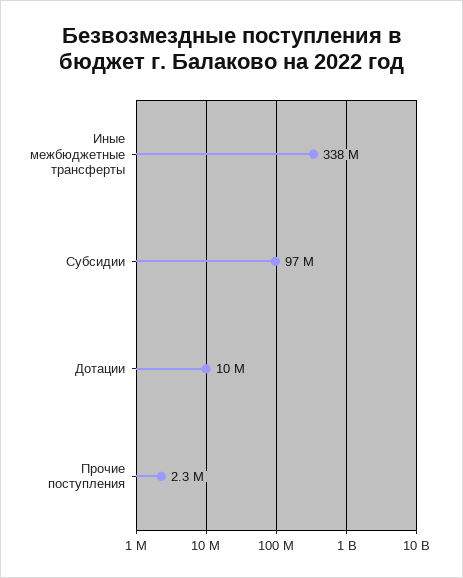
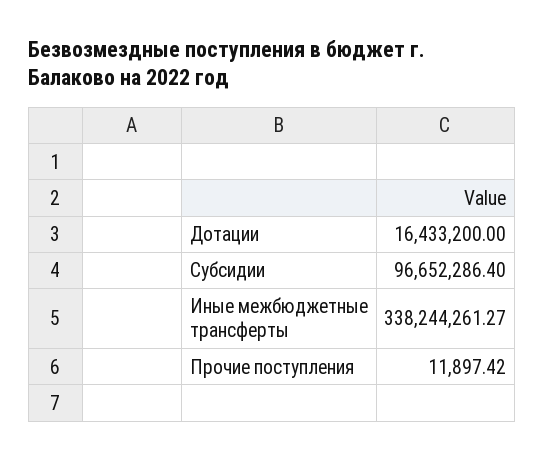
Дотации: 10000000 -> 16433200
Прочие поступления: 2300000 -> 11897.42

